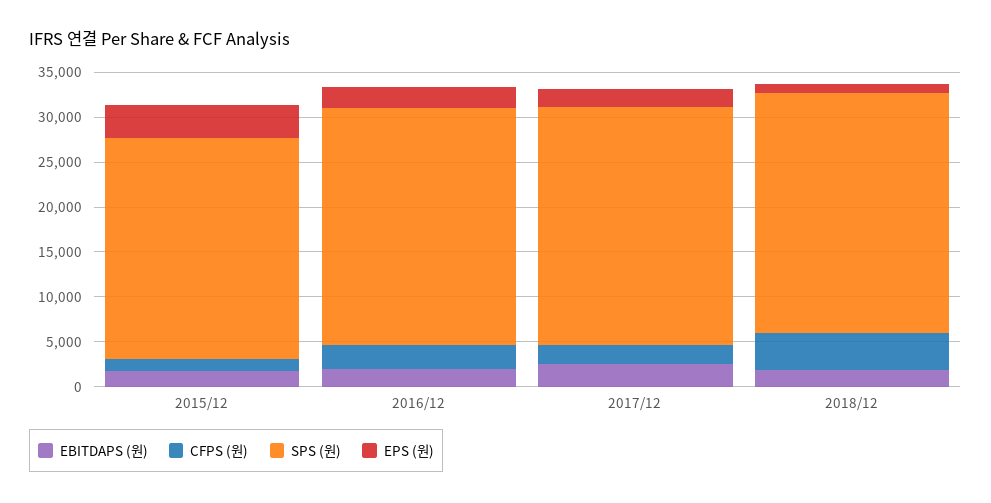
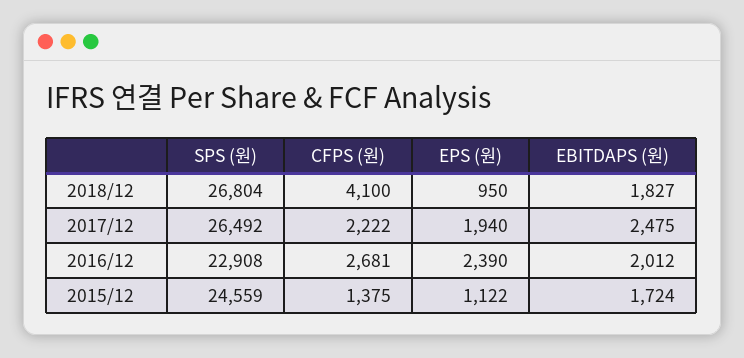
EPS (원), 2015/12: 4000 -> 1122
SPS (원), 2016/12: 26000 -> 22908

